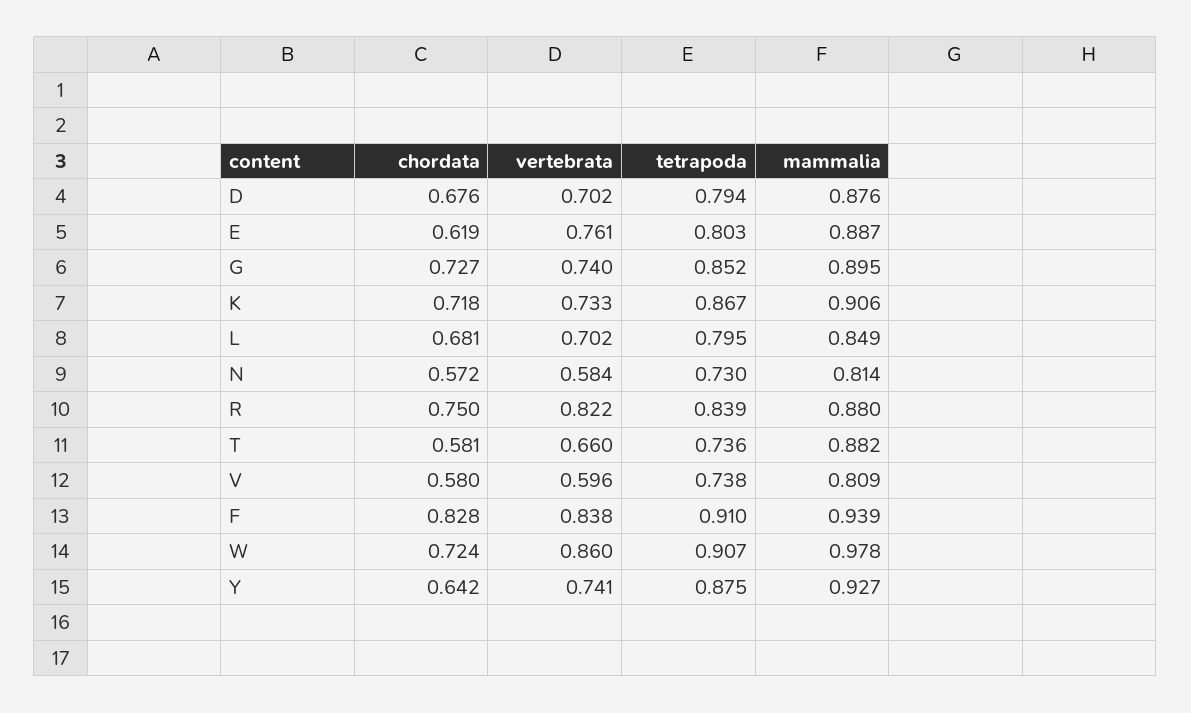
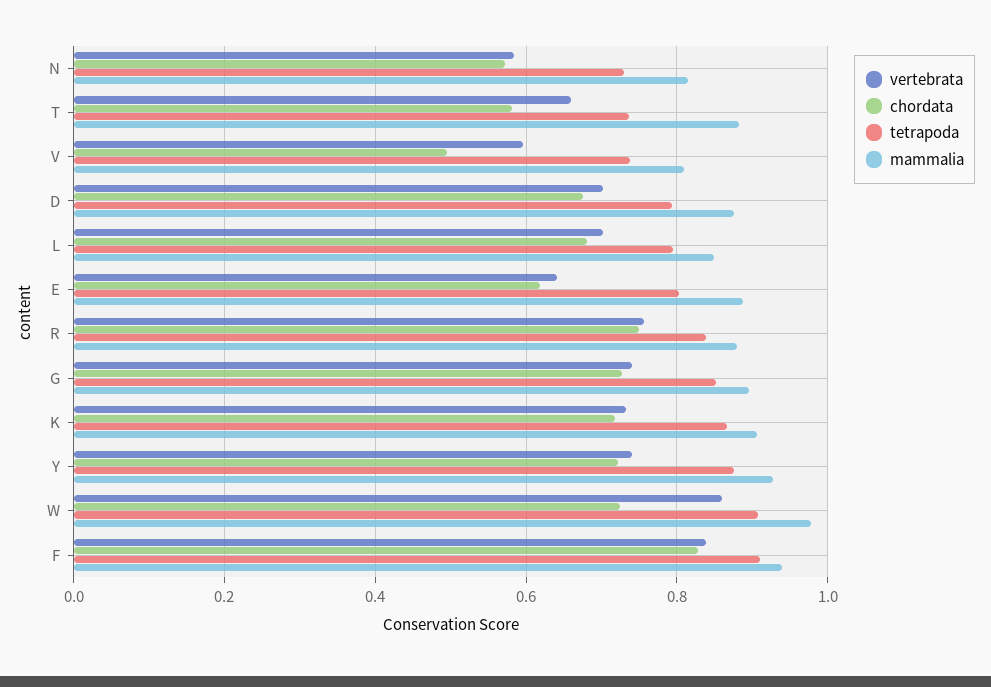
vertebrata, E: 0.761 -> 0.64
vertebrata, R: 0.822 -> 0.76
chordata, V: 0.58 -> 0.5
chordata, Y: 0.642 -> 0.72

